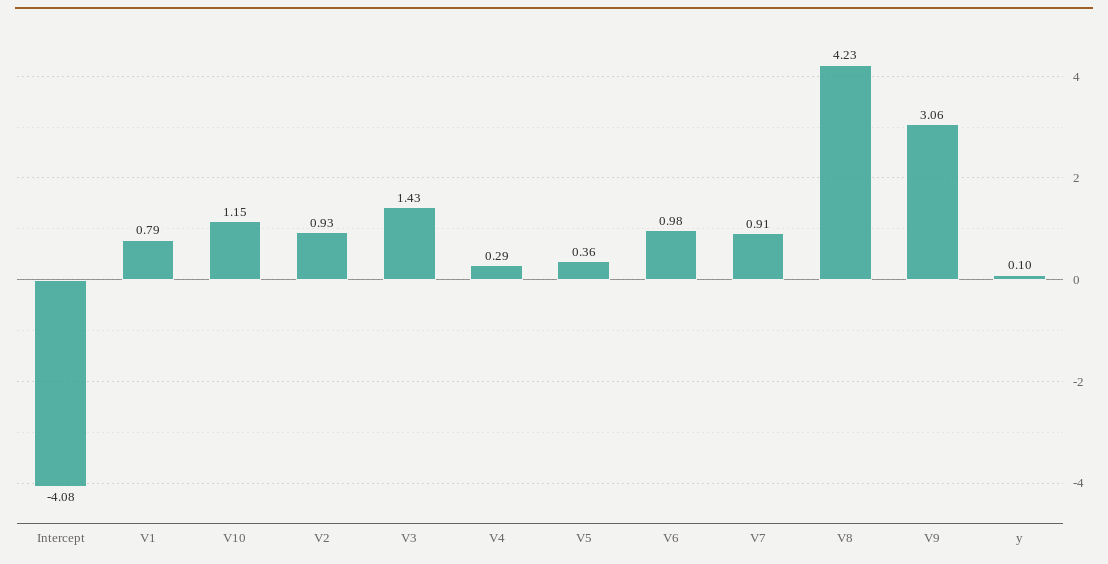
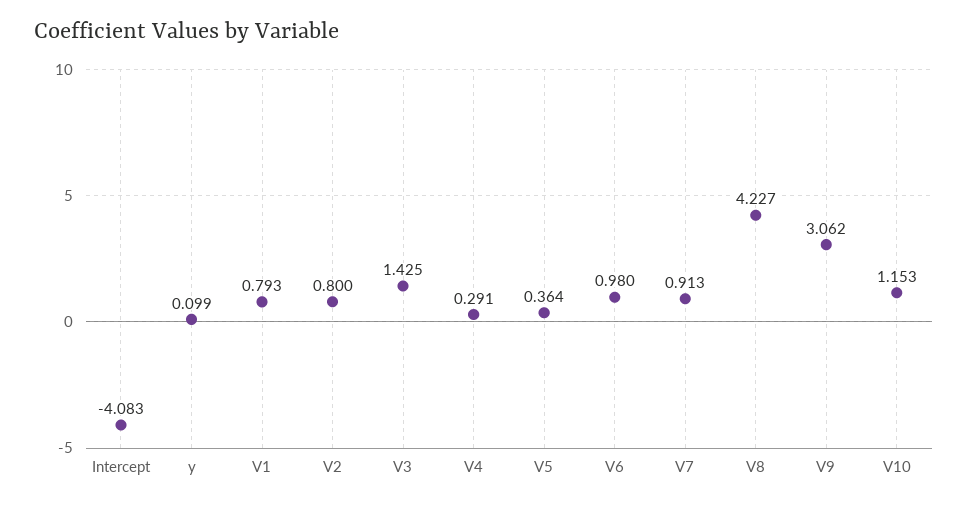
V2: 0.93 -> 0.8

